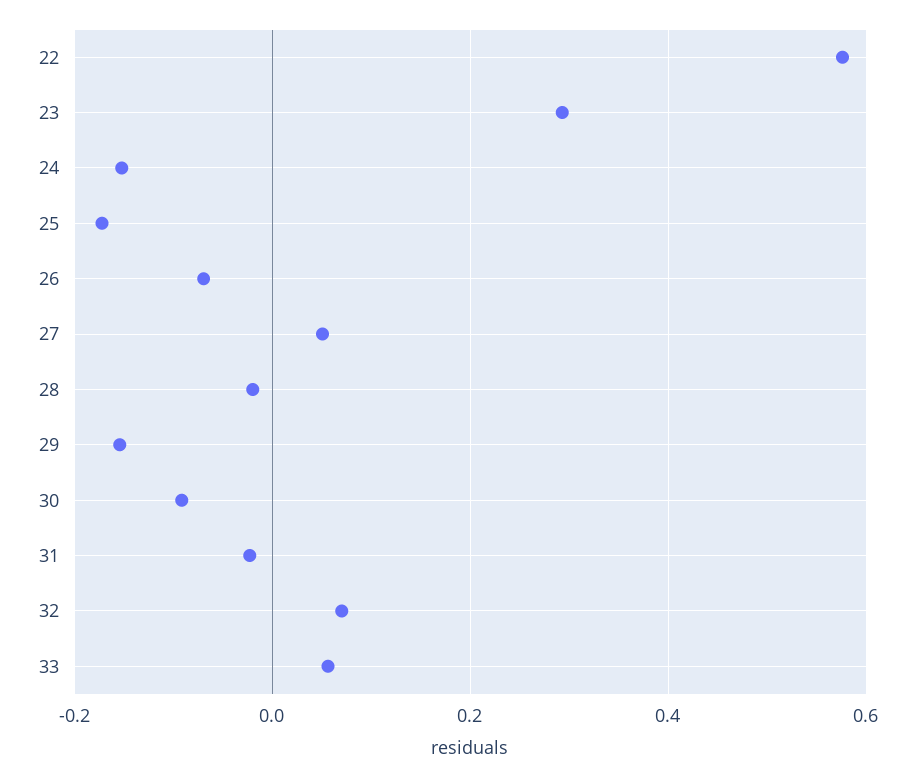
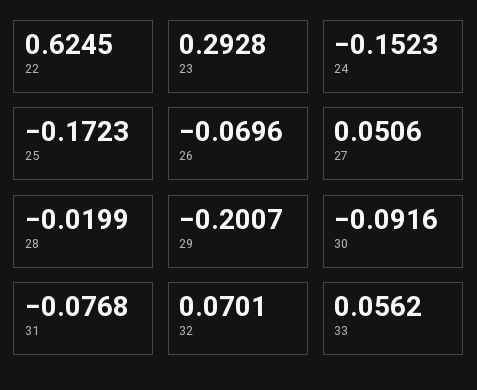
22: 0.58 -> 0.6245
29: -0.16 -> -0.2007
31: -0.02 -> -0.0768

